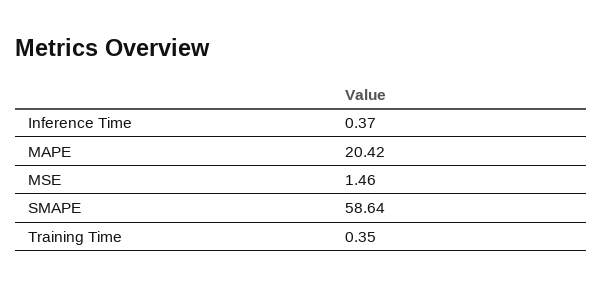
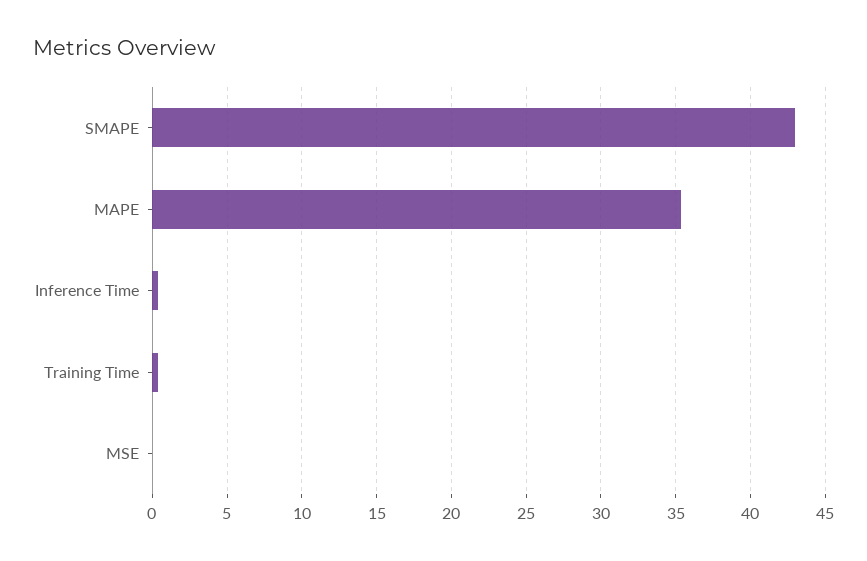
MAPE: 20.42 -> 35.5
MSE: 1.46 -> 0
SMAPE: 58.64 -> 43

